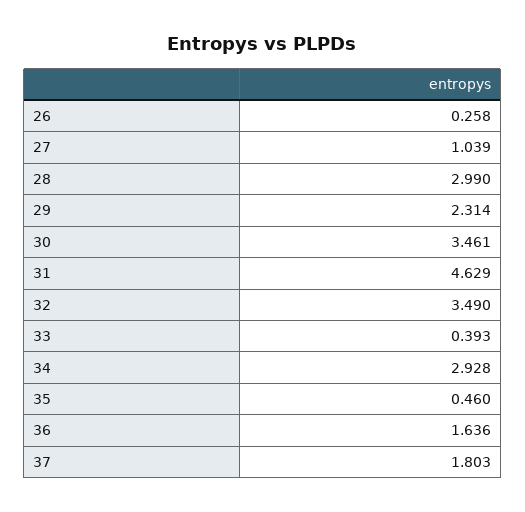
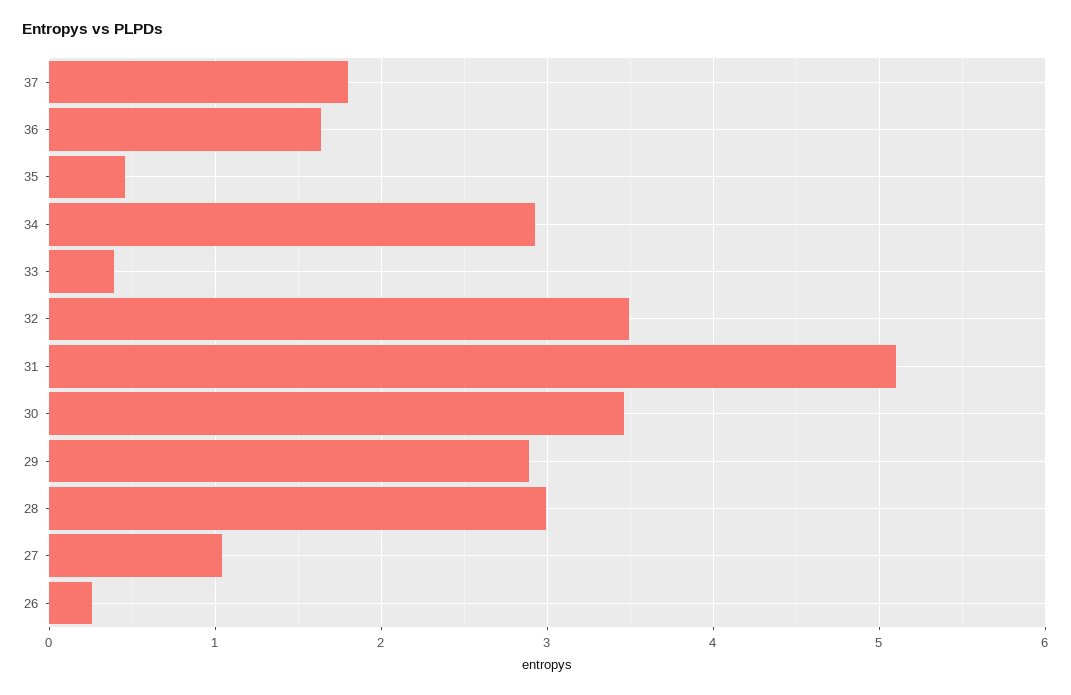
29: 2.314 -> 2.9
31: 4.629 -> 5.1

